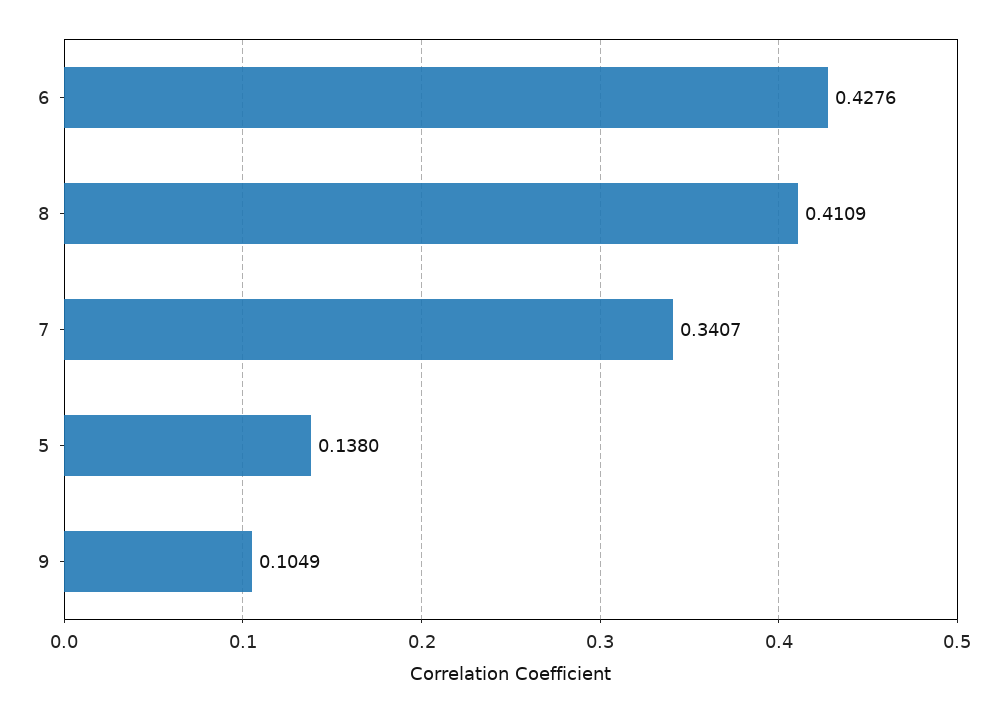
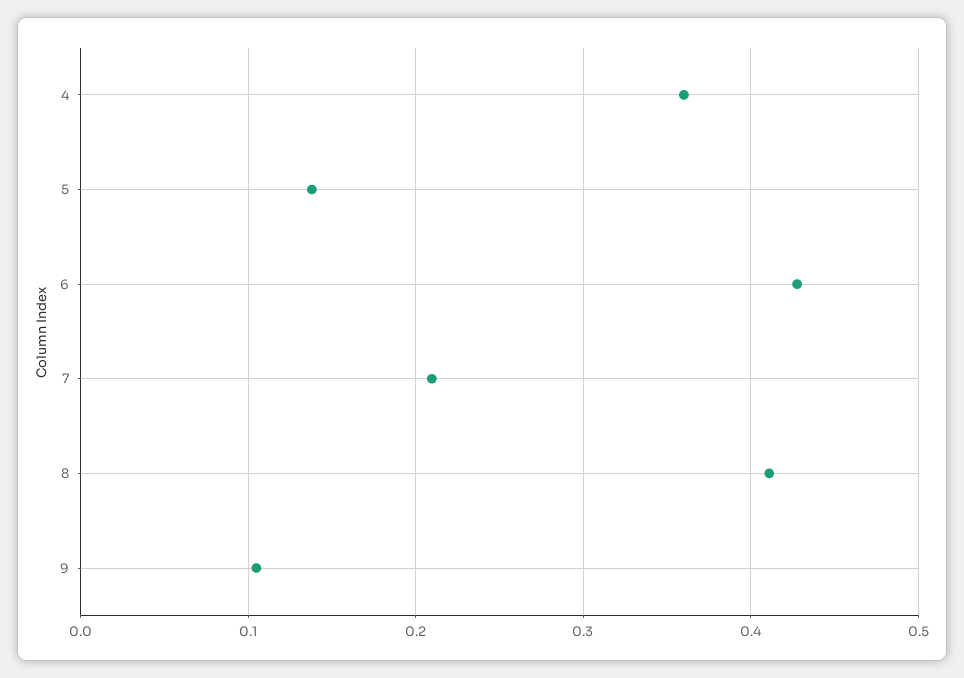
7: 0.3407 -> 0.21
4: none -> 0.36

